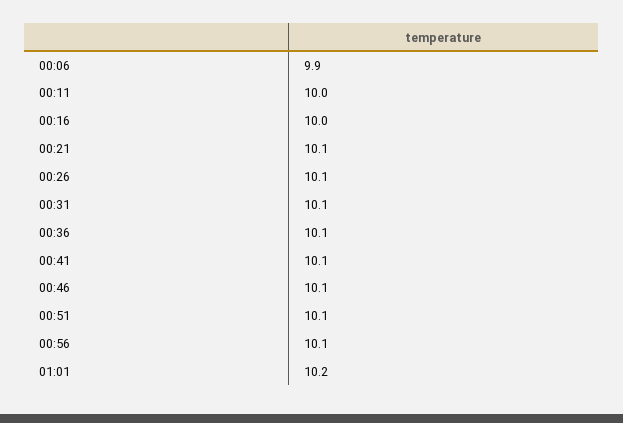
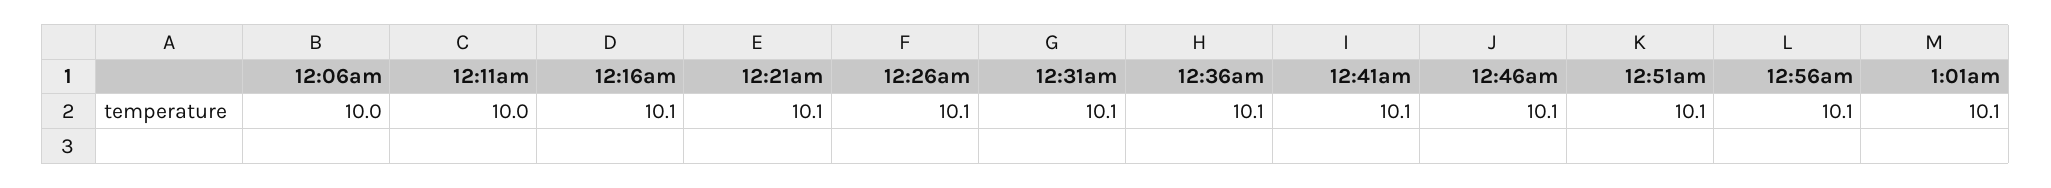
00:06: 9.9 -> 10
00:16: 10 -> 10.1
01:01: 10.2 -> 10.1

